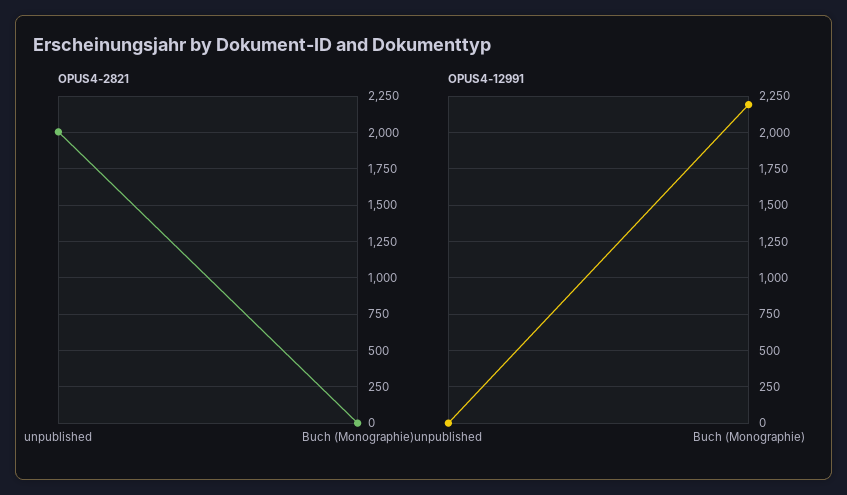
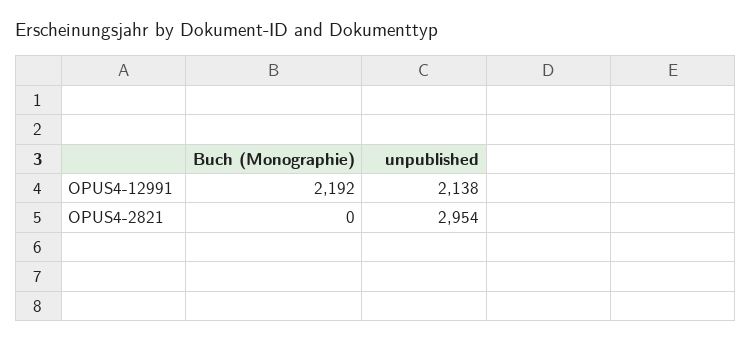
OPUS4-2821, unpublished: 2000 -> 2954
OPUS4-12991, unpublished: 0 -> 2138

